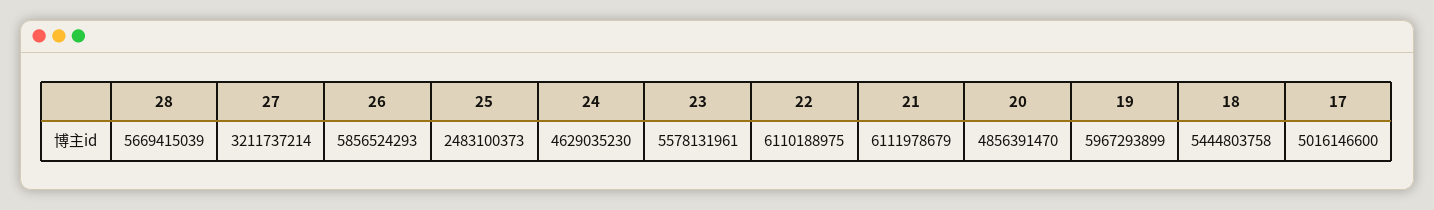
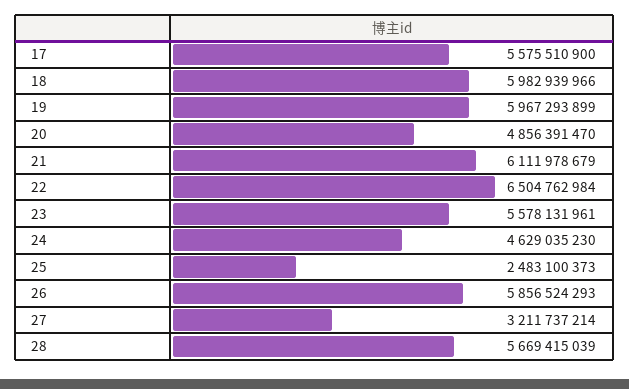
22: 6110188975 -> 6504762984
18: 5444803758 -> 5982939966
17: 5016146600 -> 5575510900

